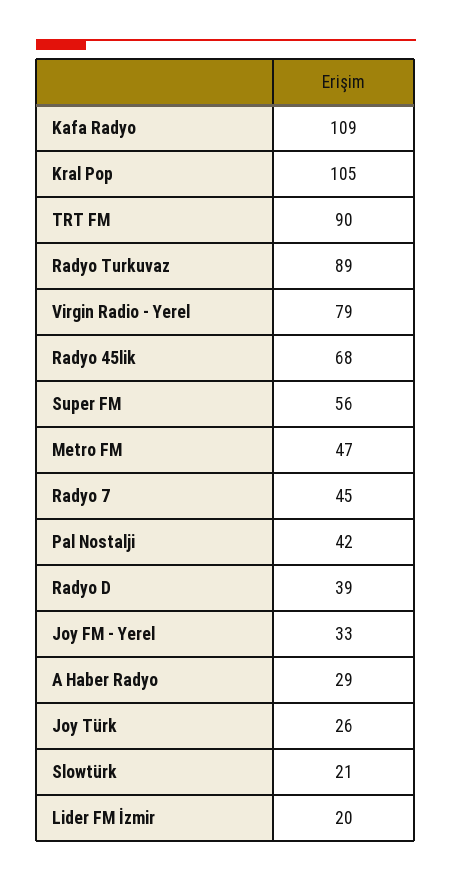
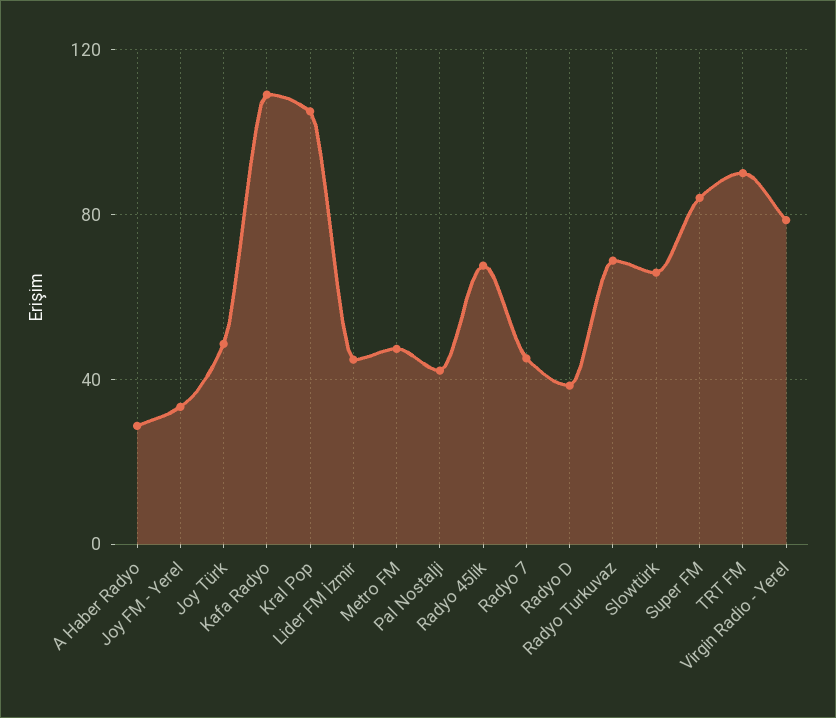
Radyo Turkuvaz: 89 -> 70
Super FM: 56 -> 85
Joy Türk: 26 -> 50
Slowtürk: 21 -> 65
Lider FM İzmir: 20 -> 45

